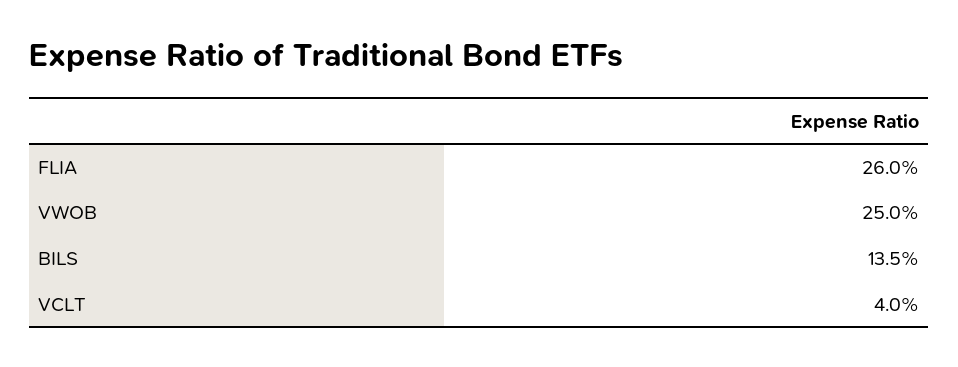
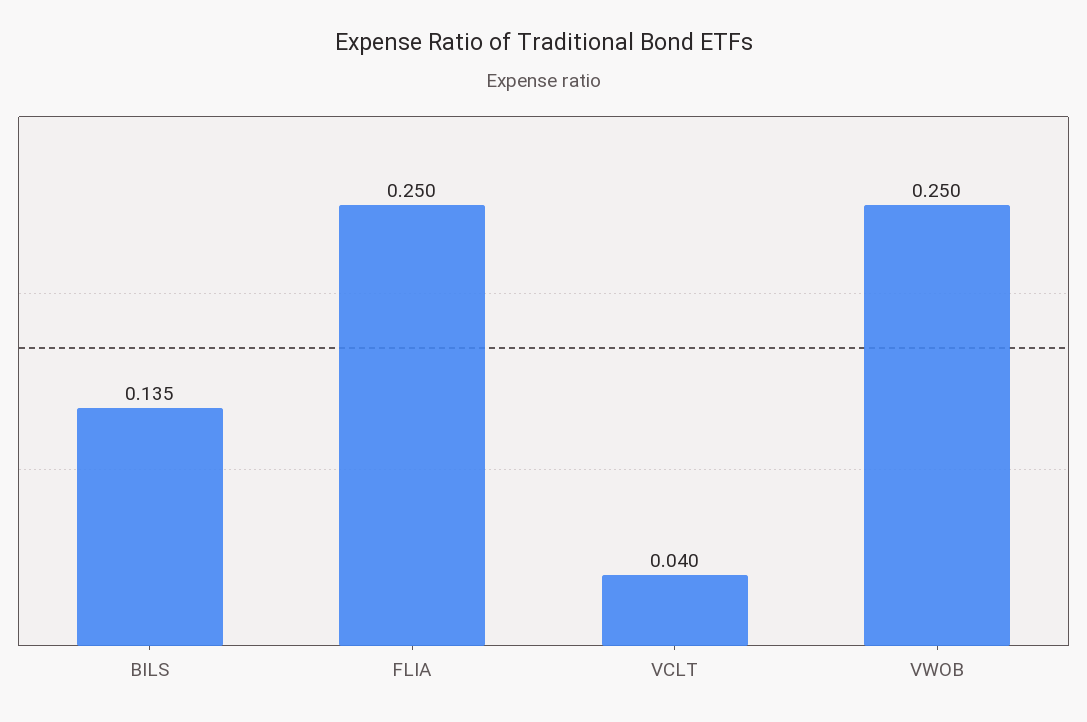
FLIA: 0.26 -> 0.25

